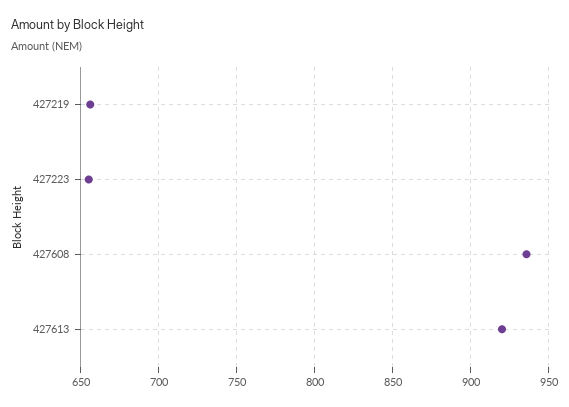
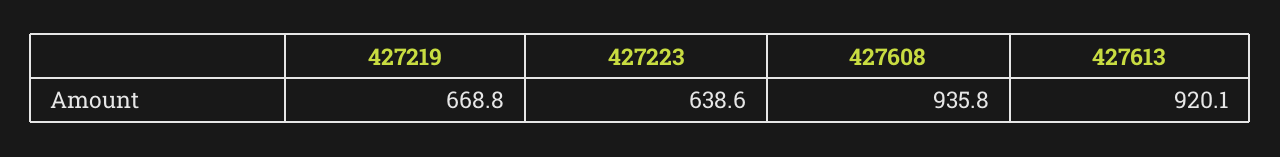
427219: 655 -> 668.8
427223: 655 -> 638.6

